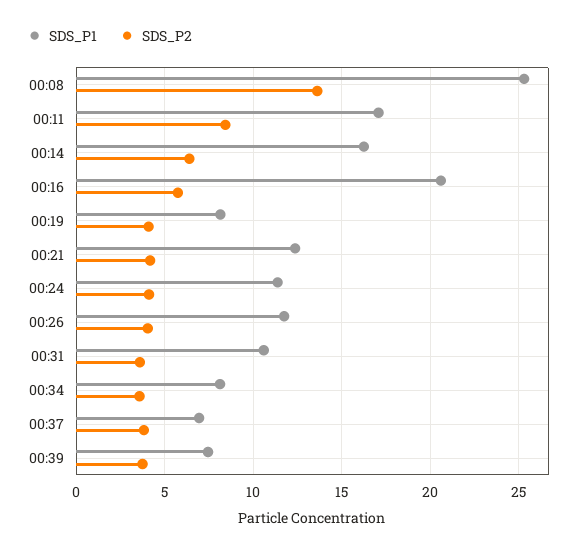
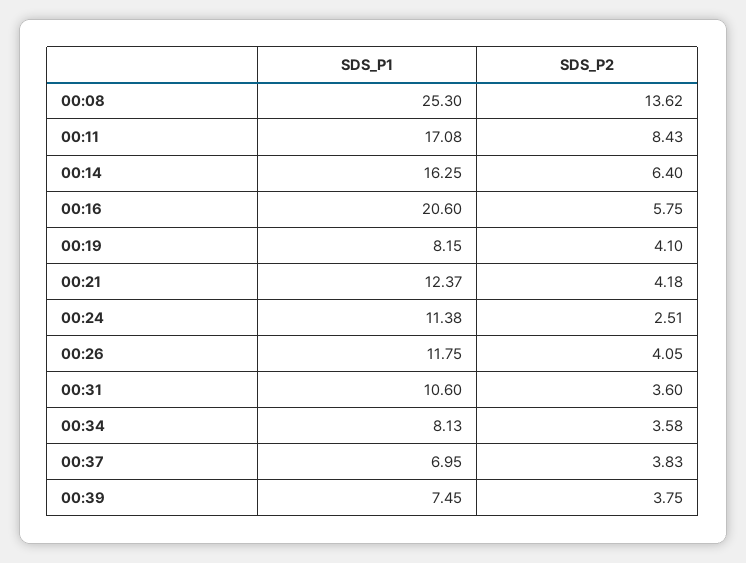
SDS_P2, 00:24: 4 -> 2.51

